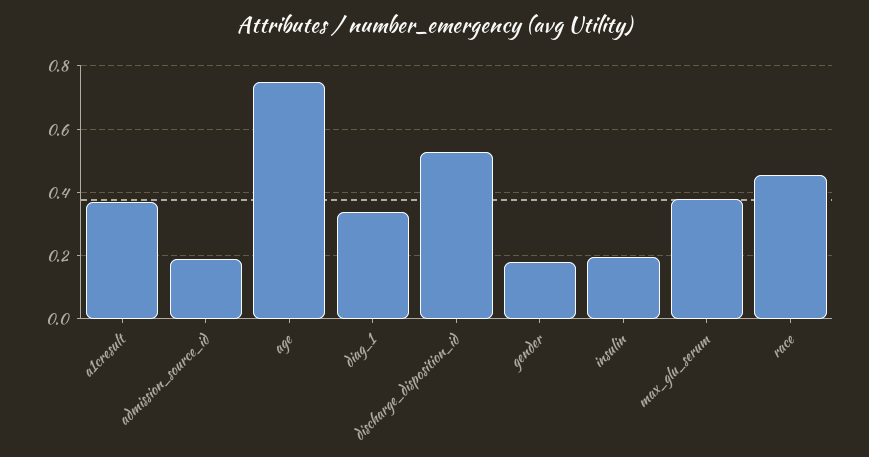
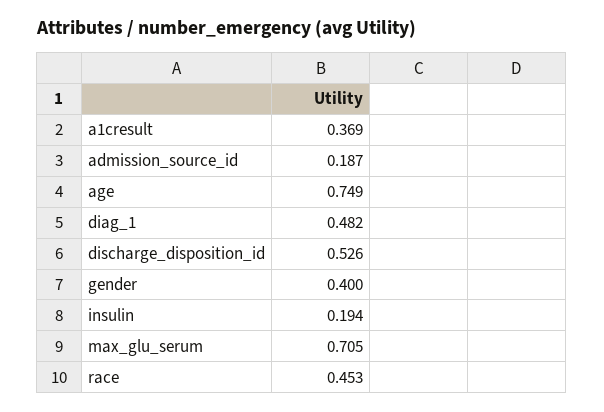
diag_1: 0.34 -> 0.482
gender: 0.18 -> 0.4
max_glu_serum: 0.38 -> 0.705

